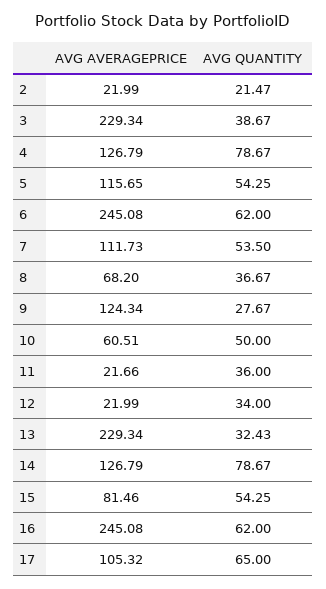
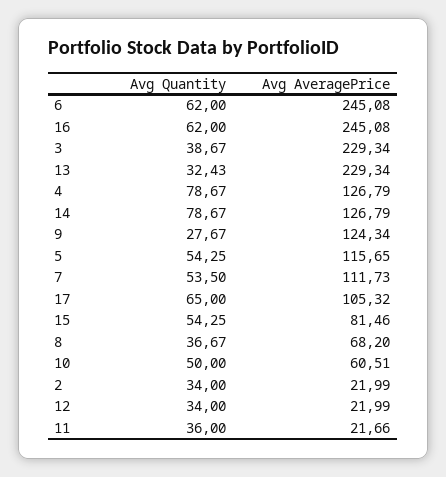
AVG QUANTITY, 2: 21.47 -> 34

